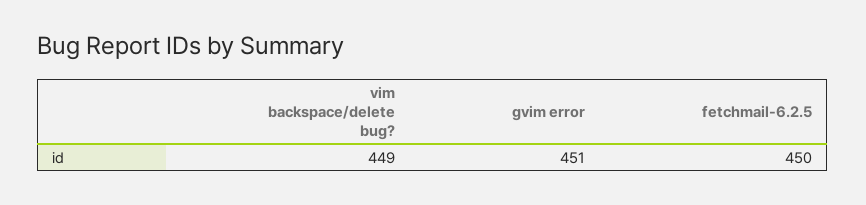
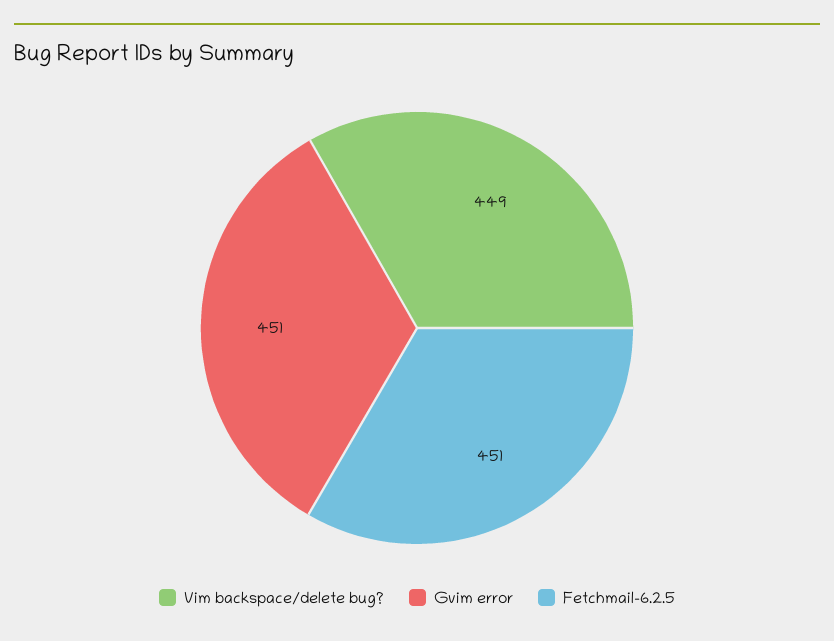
fetchmail-6.2.5: 450 -> 451

